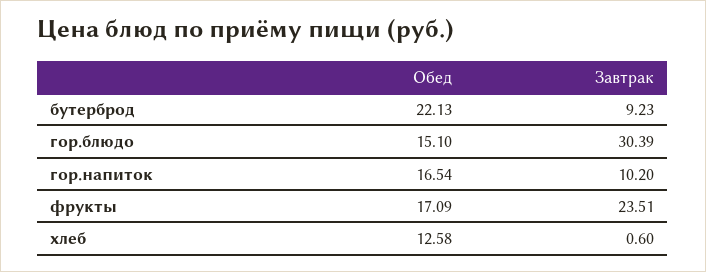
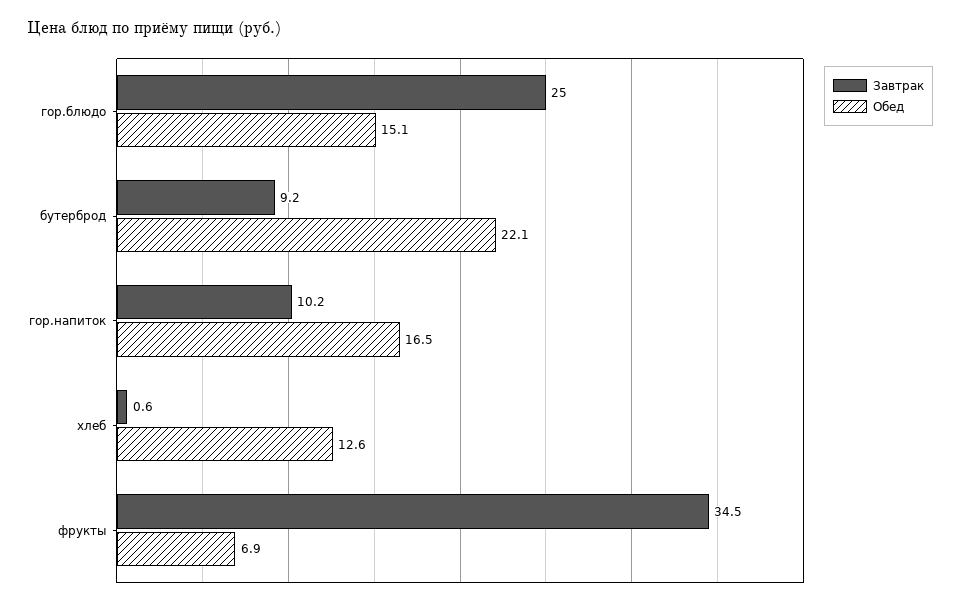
Завтрак, гор.блюдо: 30.39 -> 25
Обед, фрукты: 17.09 -> 6.9
Завтрак, фрукты: 23.51 -> 34.5

